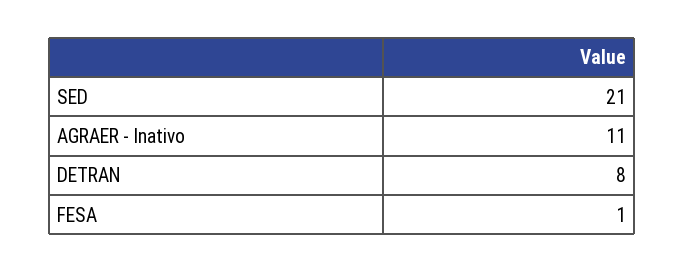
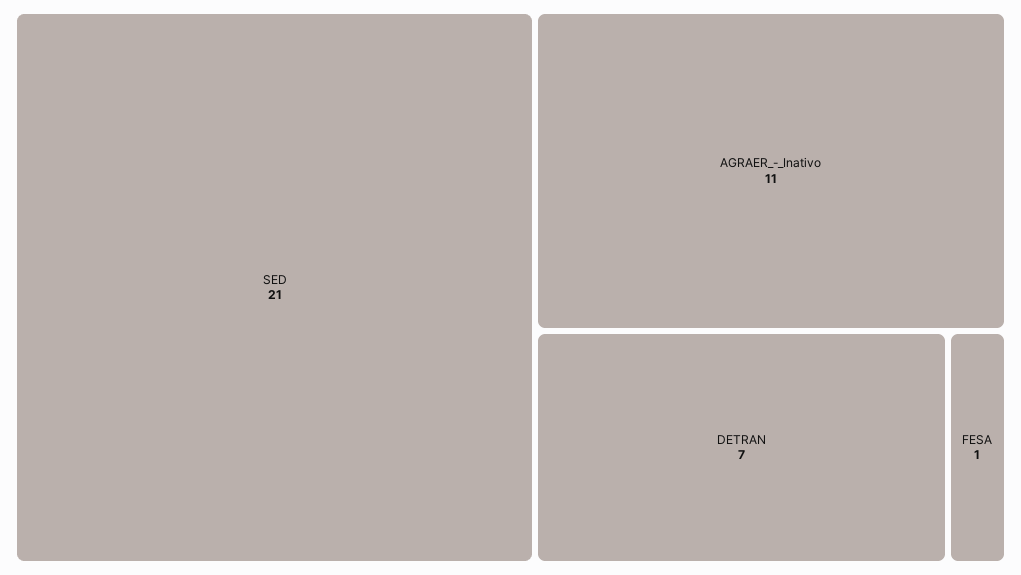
DETRAN: 8 -> 7

